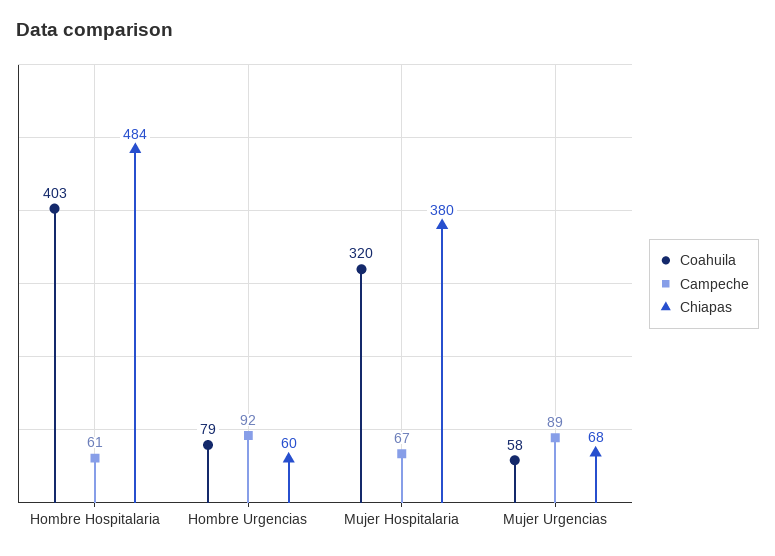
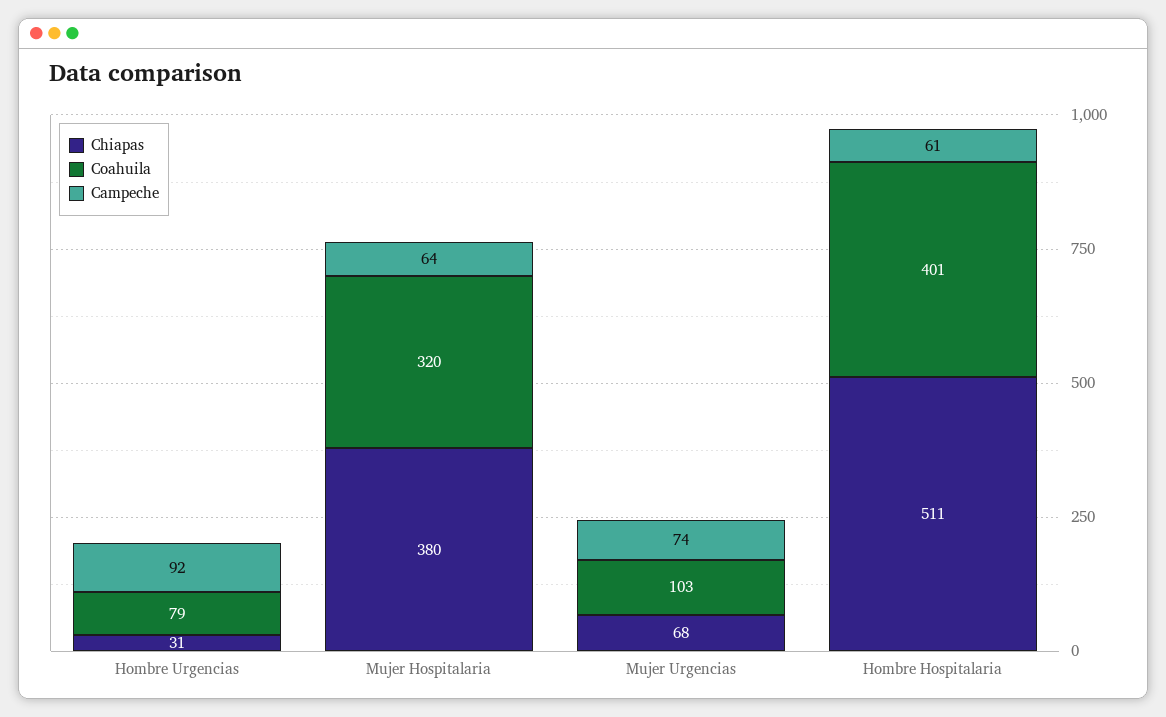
Coahuila, Hombre Hospitalaria: 403 -> 401
Chiapas, Hombre Hospitalaria: 484 -> 511
Chiapas, Hombre Urgencias: 60 -> 31
Campeche, Mujer Hospitalaria: 67 -> 64
Coahuila, Mujer Urgencias: 58 -> 103
Campeche, Mujer Urgencias: 89 -> 74

